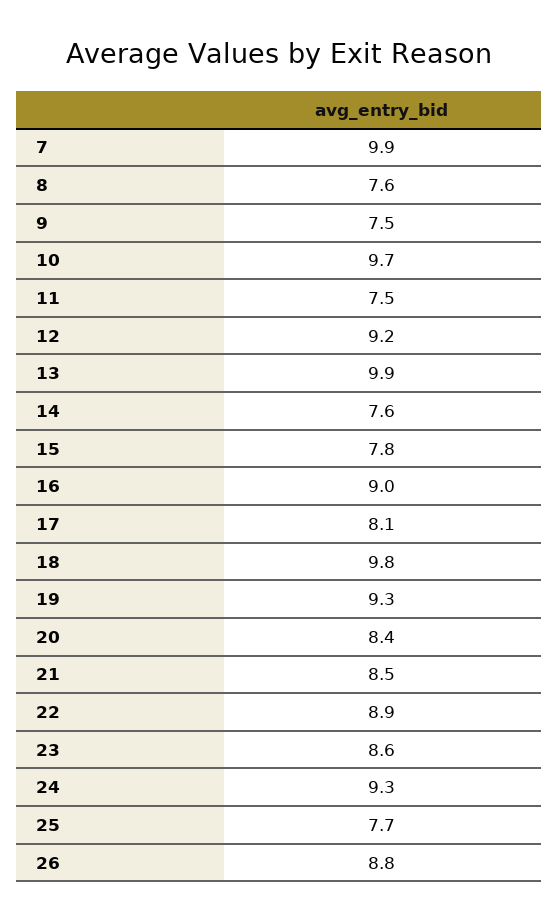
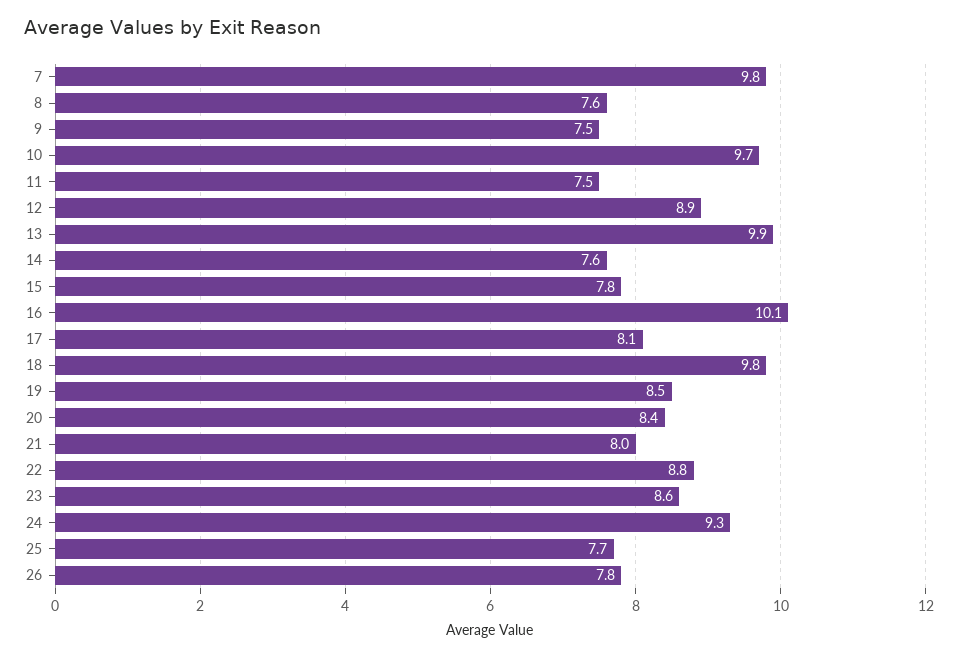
7: 9.9 -> 9.8
12: 9.2 -> 8.9
16: 9 -> 10.1
19: 9.3 -> 8.5
21: 8.5 -> 8
22: 8.9 -> 8.8
26: 8.8 -> 7.8

